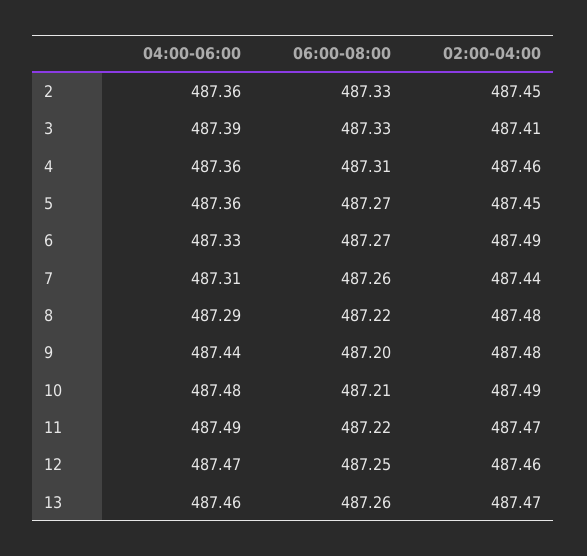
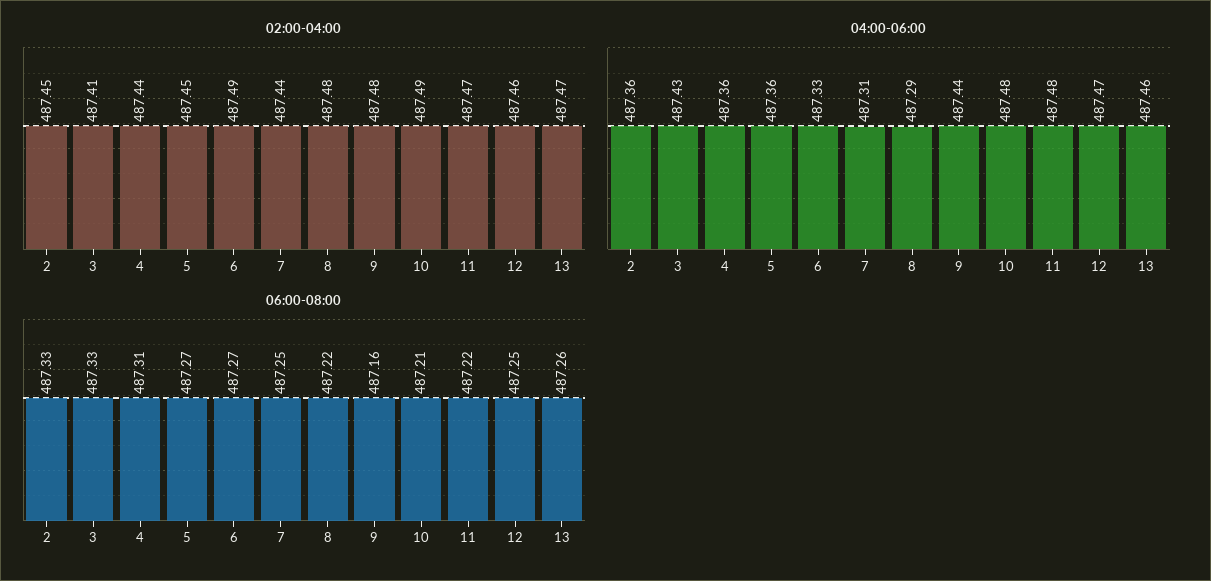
04:00-06:00, 3: 487.39 -> 487.43
02:00-04:00, 4: 487.46 -> 487.44
06:00-08:00, 7: 487.26 -> 487.25
06:00-08:00, 9: 487.2 -> 487.16
04:00-06:00, 11: 487.49 -> 487.48

